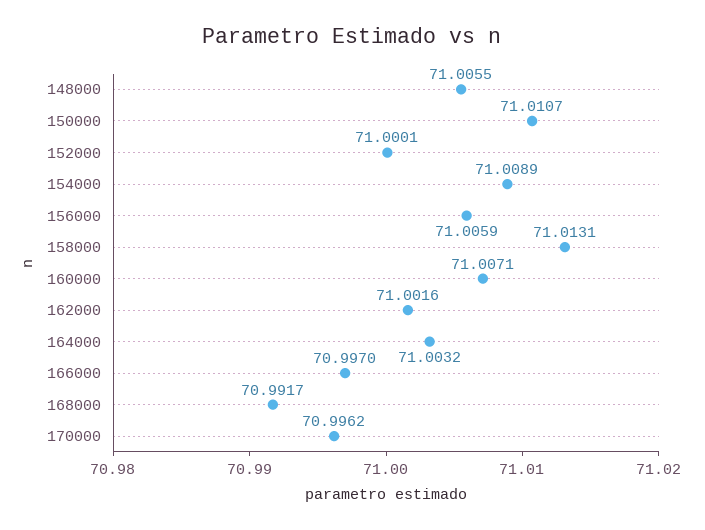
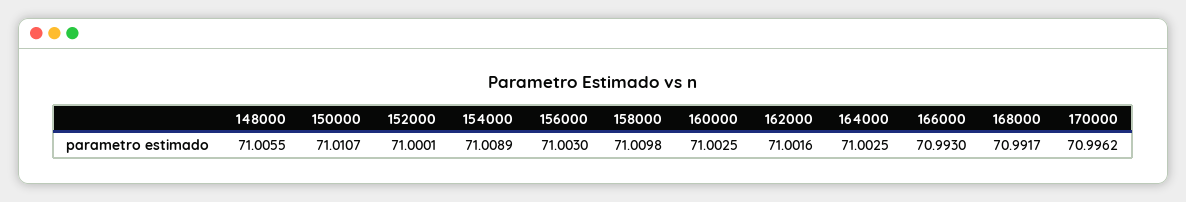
156000: 71.0059 -> 71.003
158000: 71.0131 -> 71.0098
160000: 71.0071 -> 71.0025
164000: 71.0032 -> 71.0025
166000: 70.997 -> 70.993

